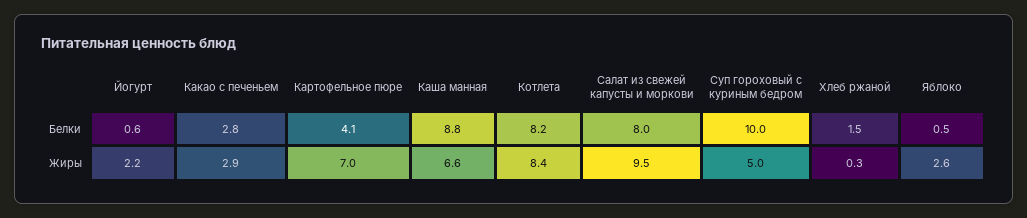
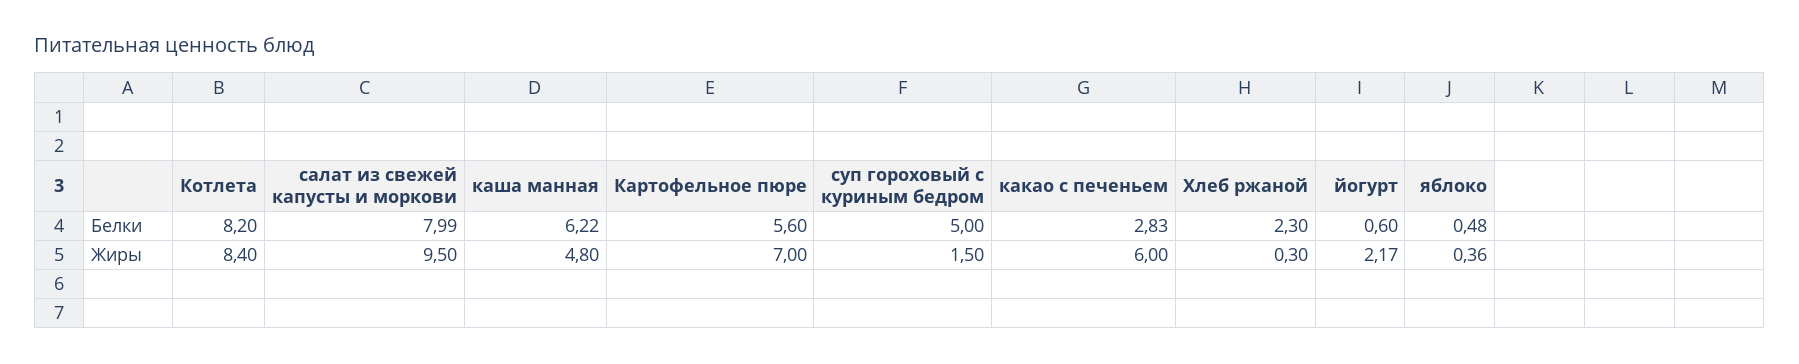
Картофельное пюре, Белки: 4.1 -> 5.6
Каша манная, Белки: 8.8 -> 6.22
Суп гороховый с куриным бедром, Белки: 10 -> 5
Хлеб ржаной, Белки: 1.5 -> 2.3
Какао с печеньем, Жиры: 2.9 -> 6
Каша манная, Жиры: 6.6 -> 4.8
Суп гороховый с куриным бедром, Жиры: 5 -> 1.5
Яблоко, Жиры: 2.6 -> 0.36

